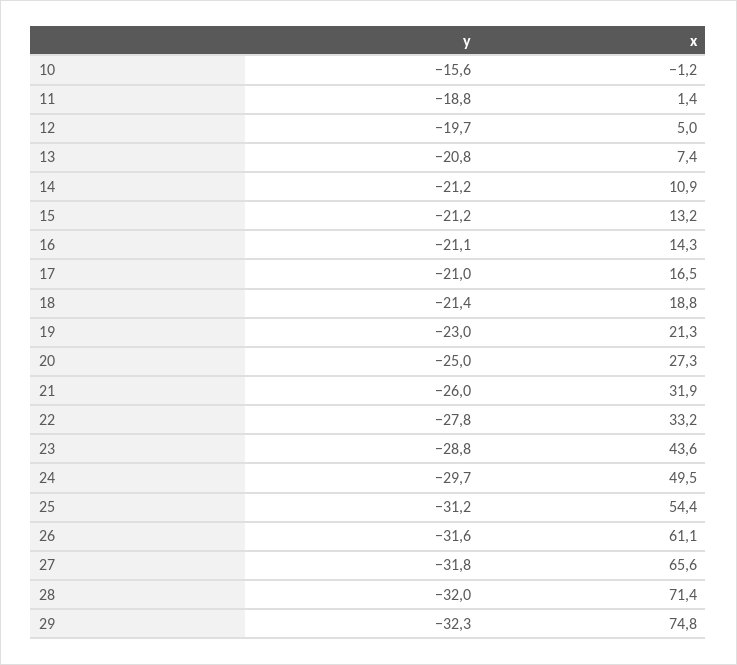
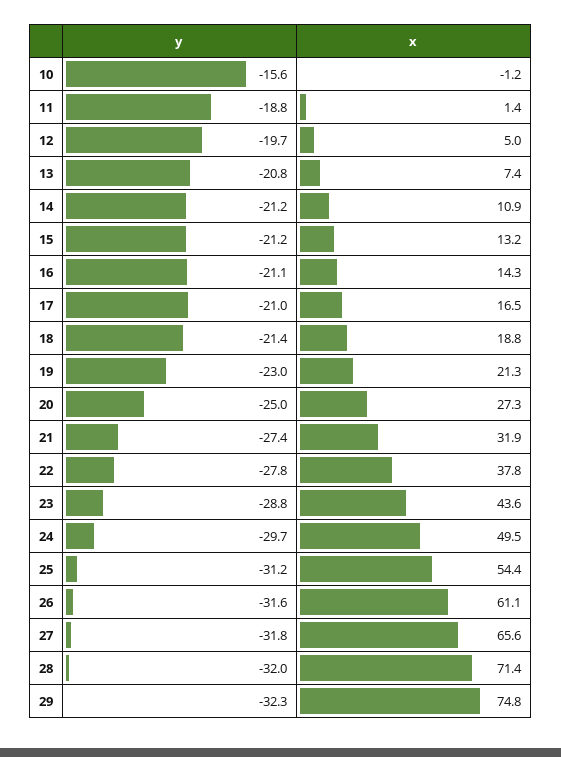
y, 21: -26 -> -27.4
x, 22: 33.2 -> 37.8

